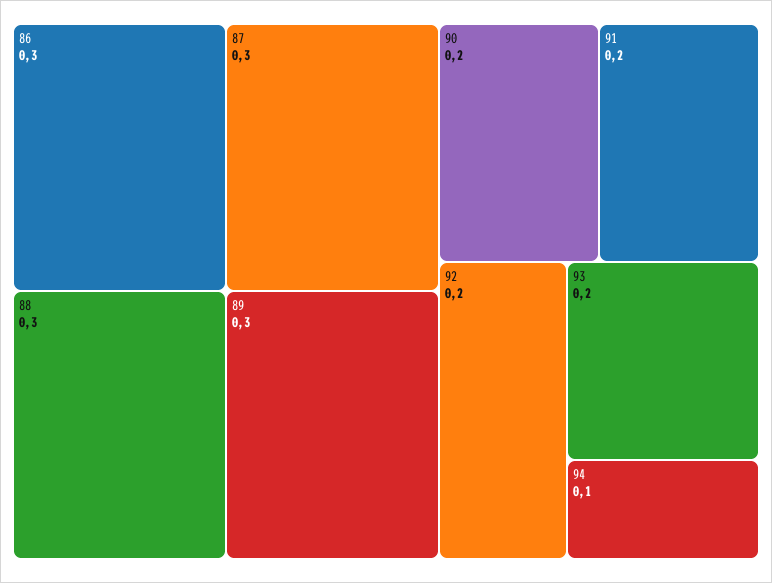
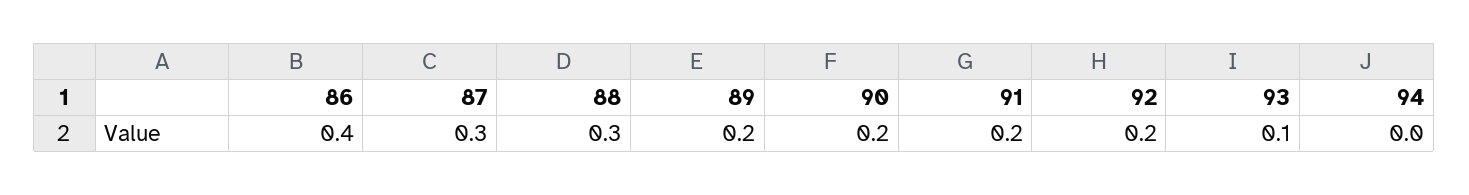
86: 0.3 -> 0.4
89: 0.3 -> 0.2
93: 0.2 -> 0.1
94: 0.1 -> 0

